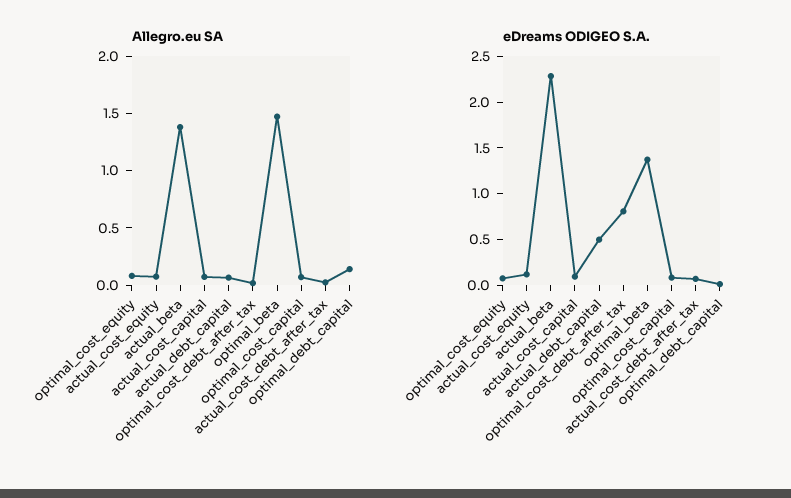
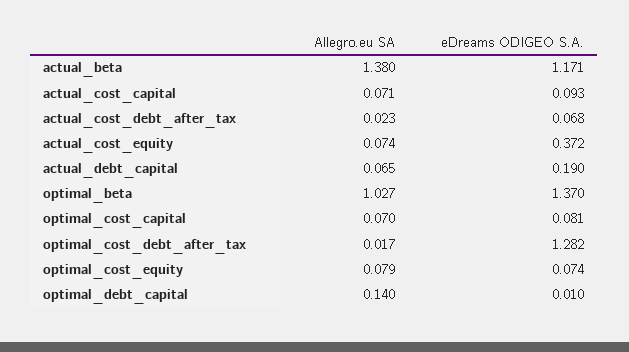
Allegro.eu SA, optimal_beta: 1.5 -> 1.027
eDreams ODIGEO S.A., actual_cost_equity: 0.1 -> 0.372
eDreams ODIGEO S.A., actual_beta: 2.3 -> 1.171
eDreams ODIGEO S.A., actual_debt_capital: 0.5 -> 0.19
eDreams ODIGEO S.A., optimal_cost_debt_after_tax: 0.8 -> 1.282

